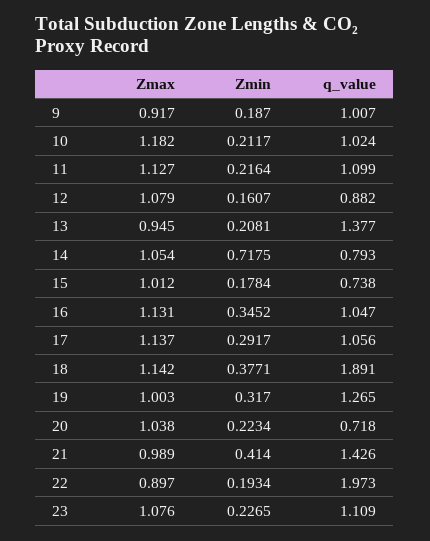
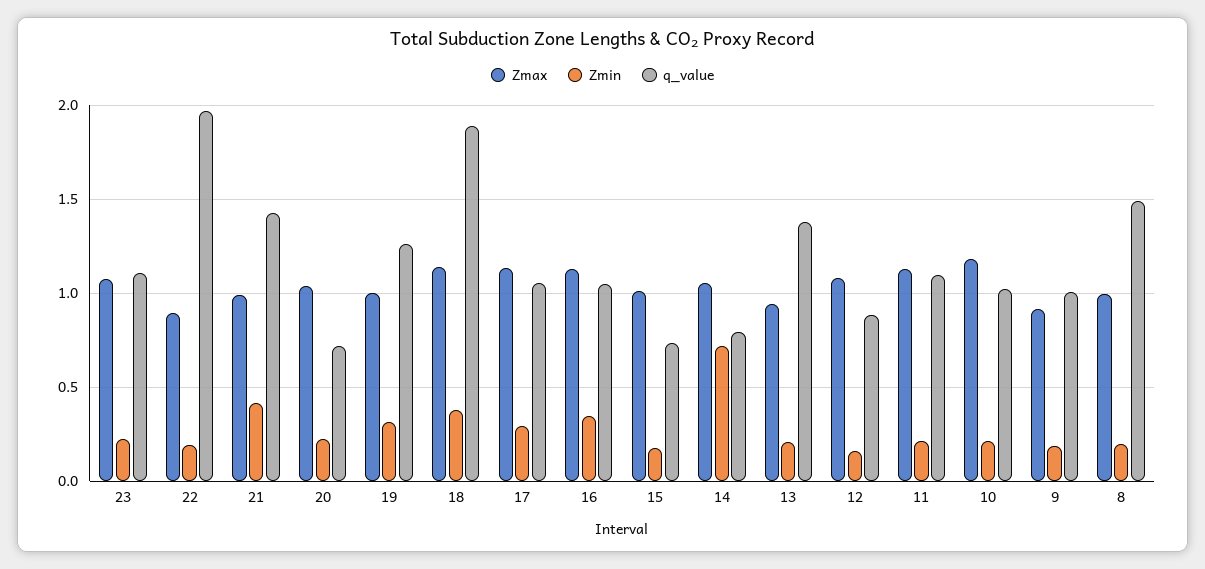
Zmax, 8: none -> 1
Zmin, 8: none -> 0.2
q_value, 8: none -> 1.5

